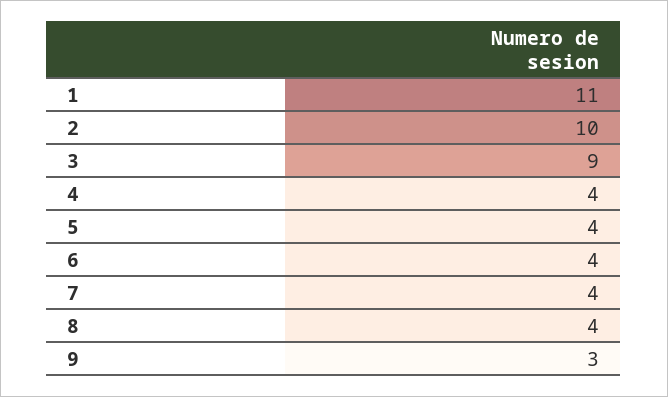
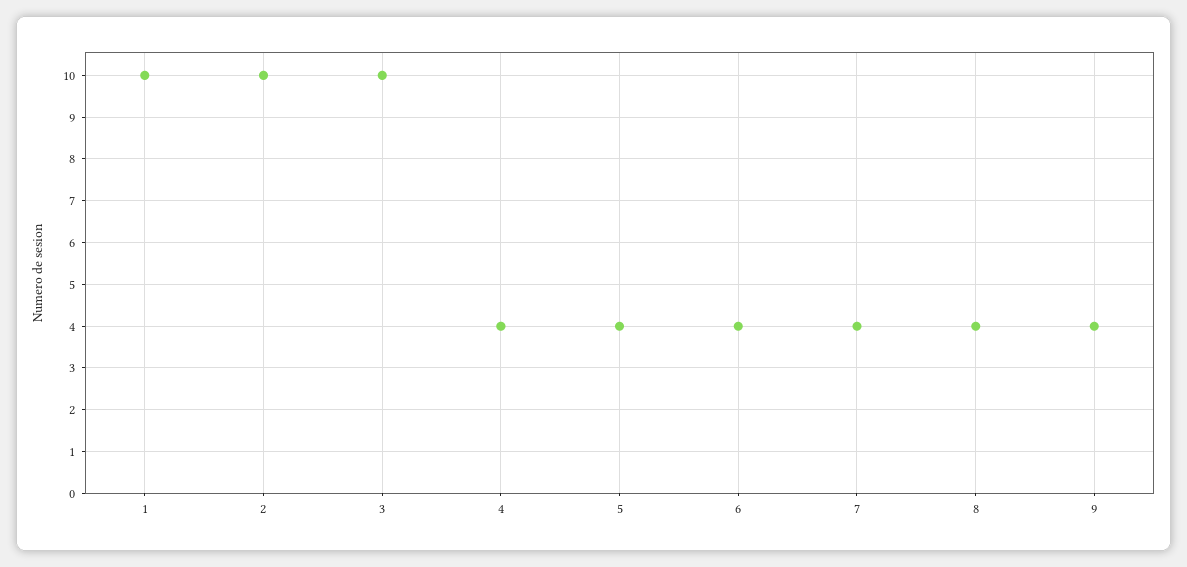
1: 11 -> 10
3: 9 -> 10
9: 3 -> 4

